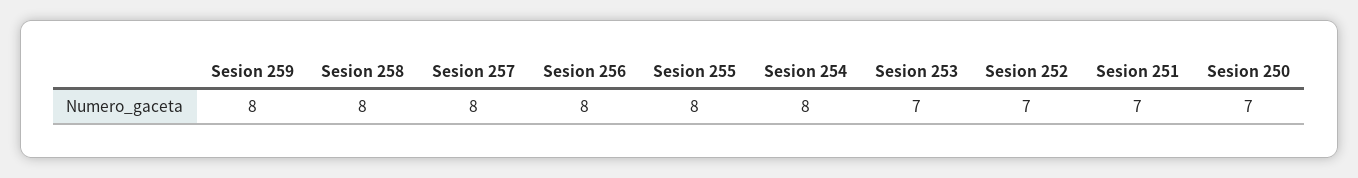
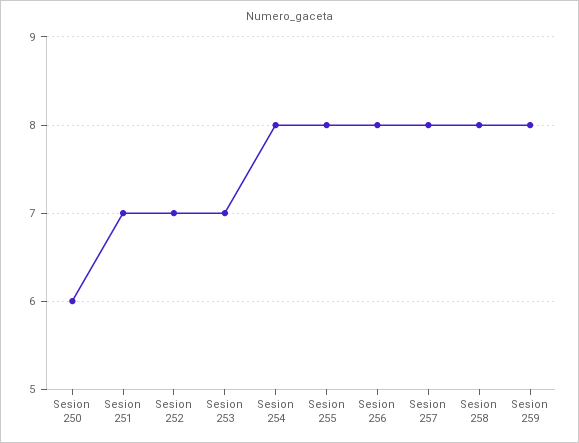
Sesion 250: 7 -> 6

